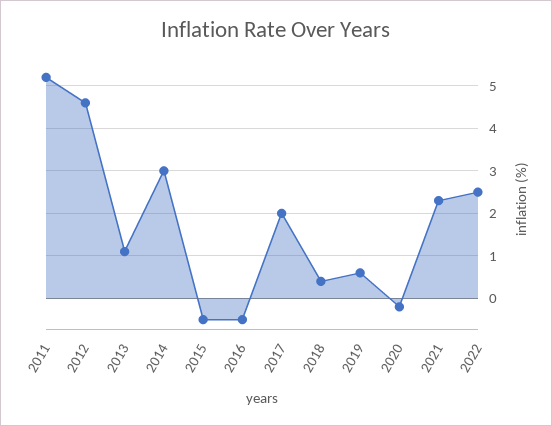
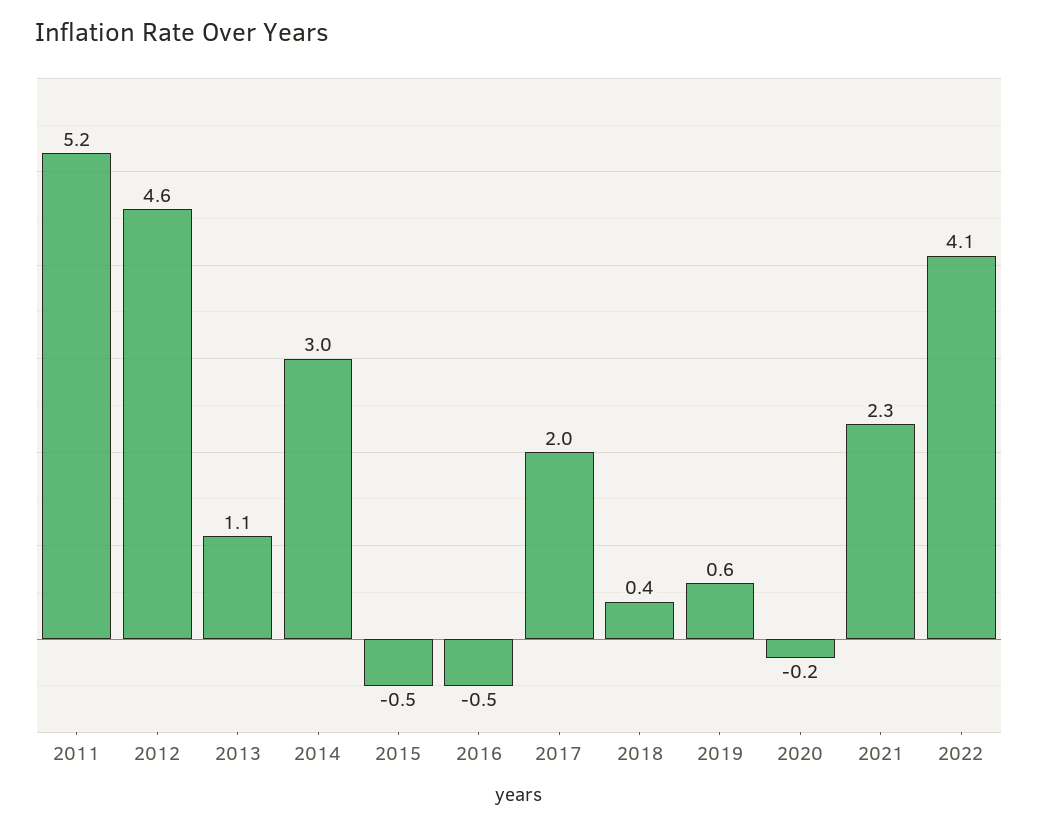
2022: 2.5 -> 4.1

